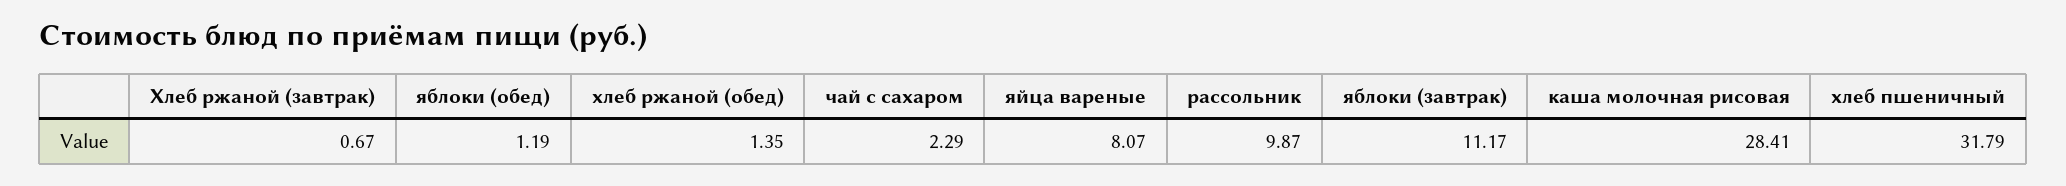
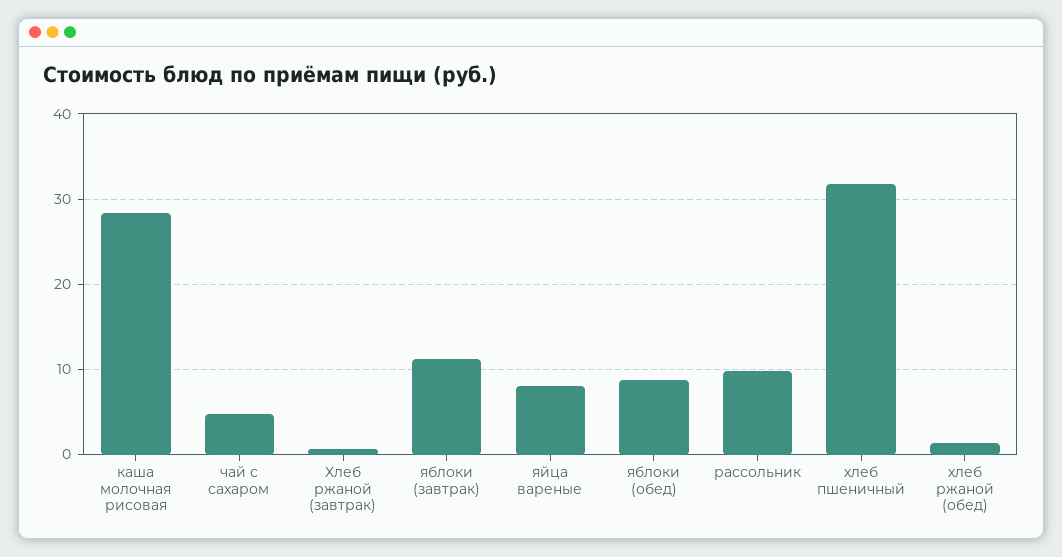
яблоки (обед): 1.19 -> 9
чай с сахаром: 2.29 -> 5

